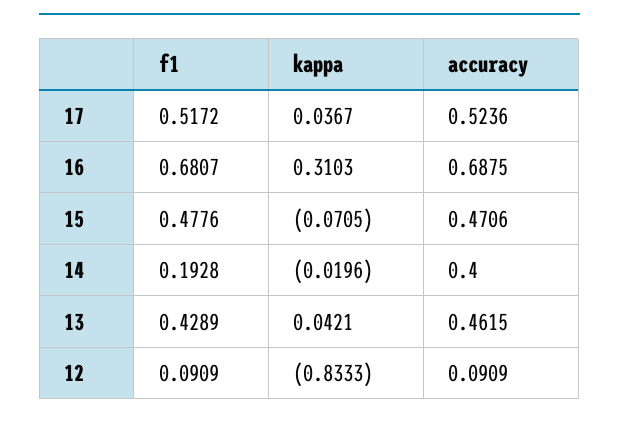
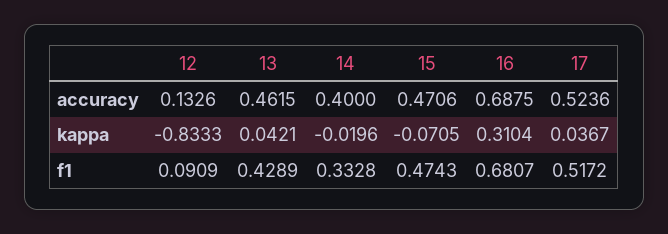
kappa, 16: 0.3103 -> 0.3104
f1, 15: 0.4776 -> 0.4743
f1, 14: 0.1928 -> 0.3328
accuracy, 12: 0.0909 -> 0.1326

